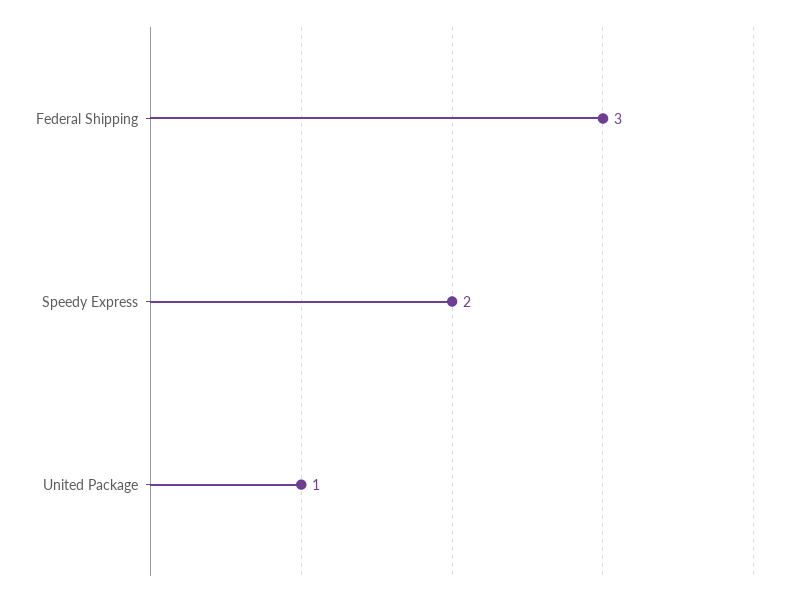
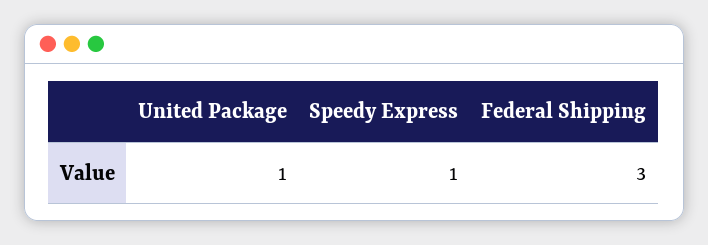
Speedy Express: 2 -> 1

